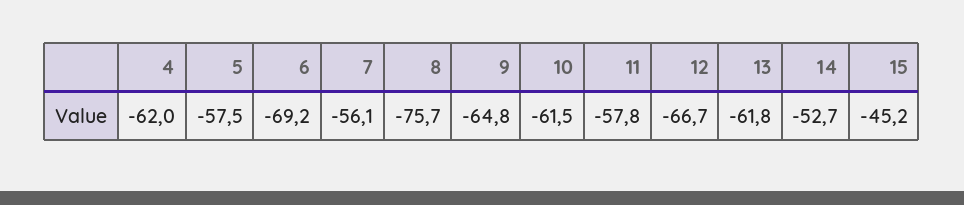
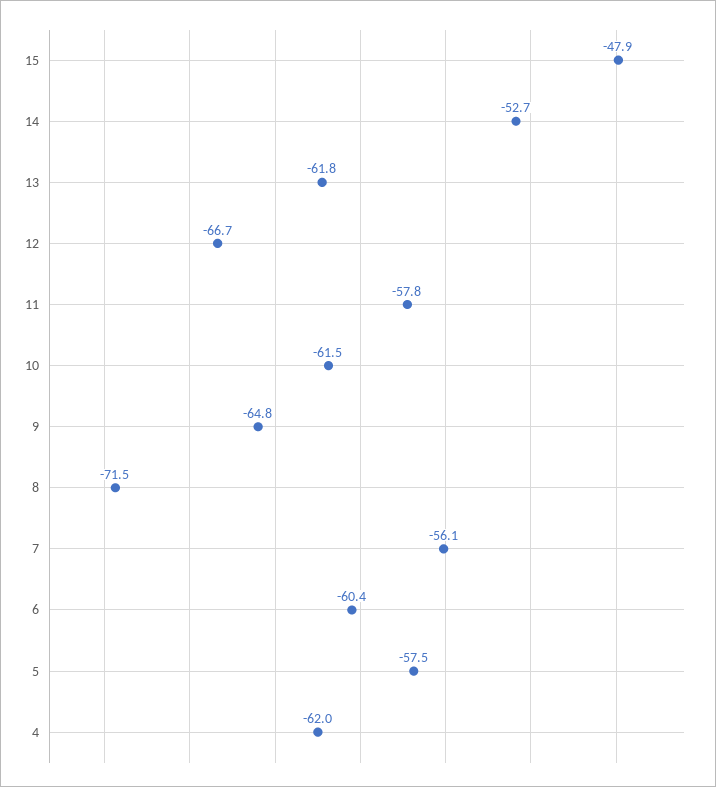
6: -69.2 -> -60.4
8: -75.7 -> -71.5
15: -45.2 -> -47.9

